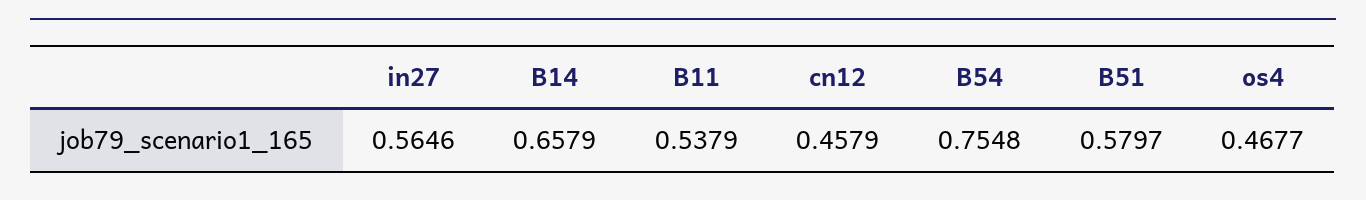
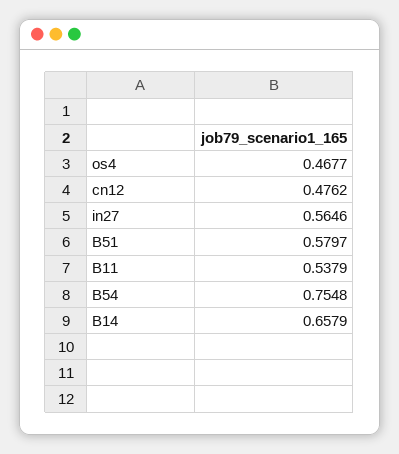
cn12: 0.4579 -> 0.4762

